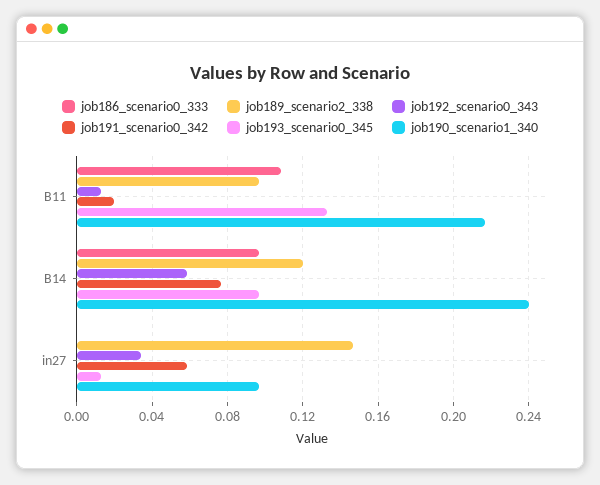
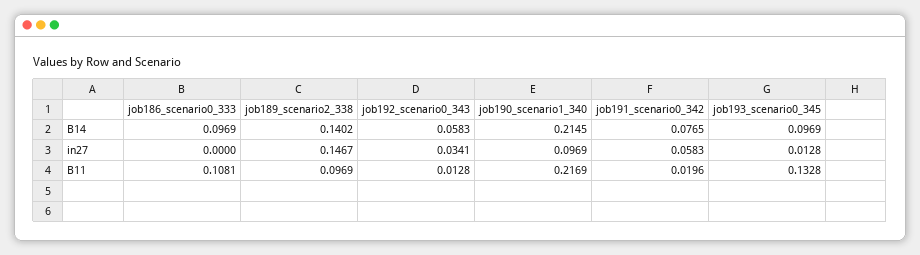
job189_scenario2_338, B14: 0.12 -> 0.1402
job190_scenario1_340, B14: 0.24 -> 0.2145

